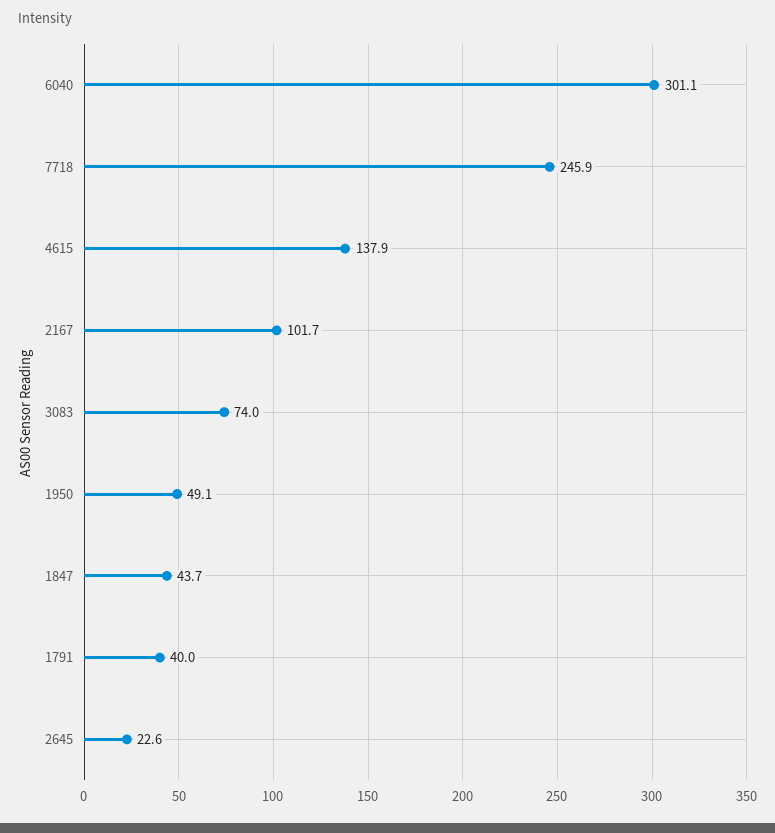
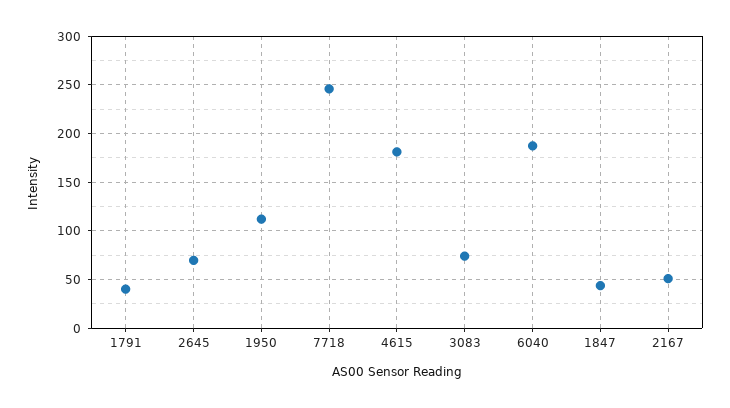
6040: 301.1 -> 190
4615: 137.9 -> 180
2167: 101.7 -> 50
1950: 49.1 -> 110
2645: 22.6 -> 70

